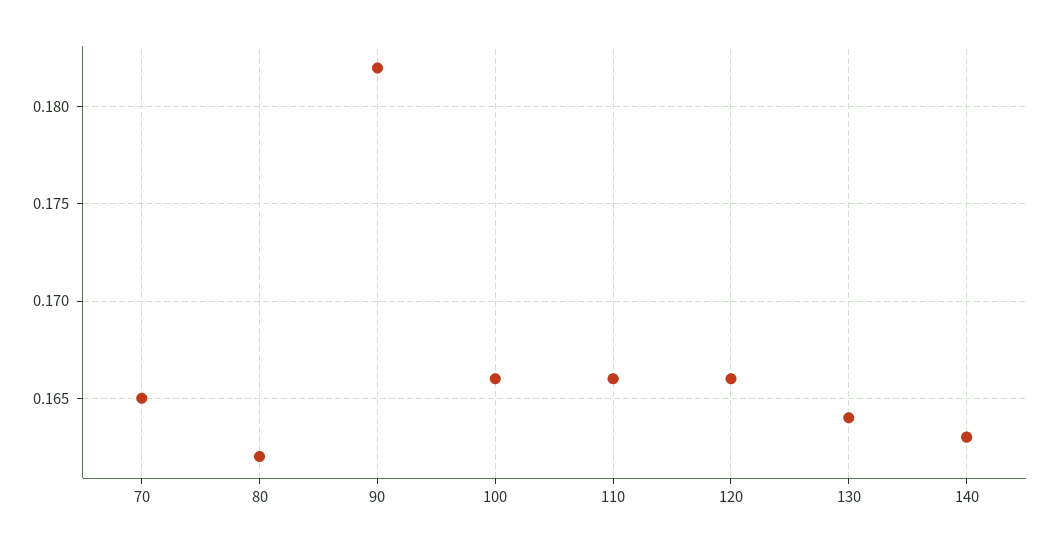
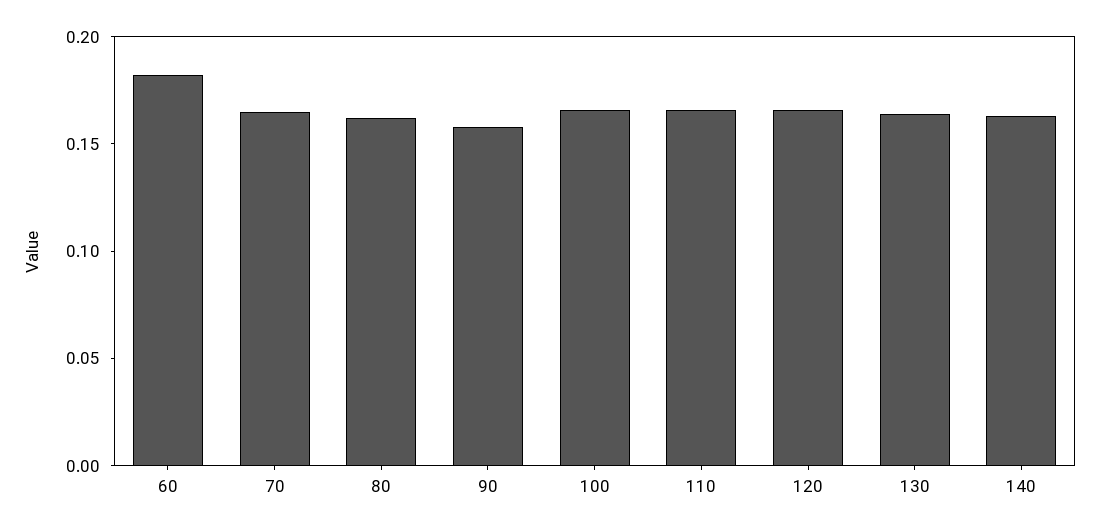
90: 0.182 -> 0.16
60: none -> 0.18

